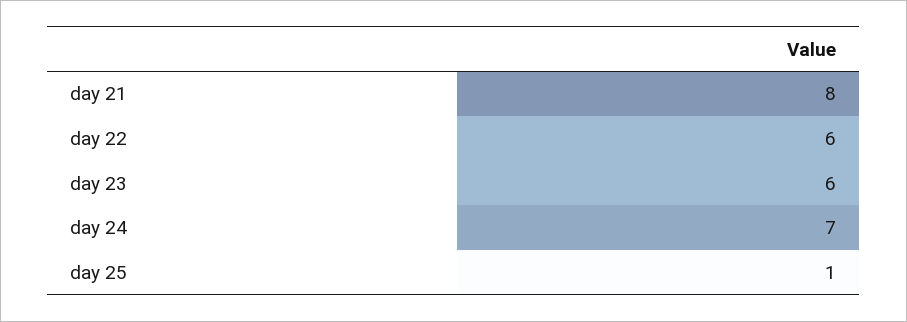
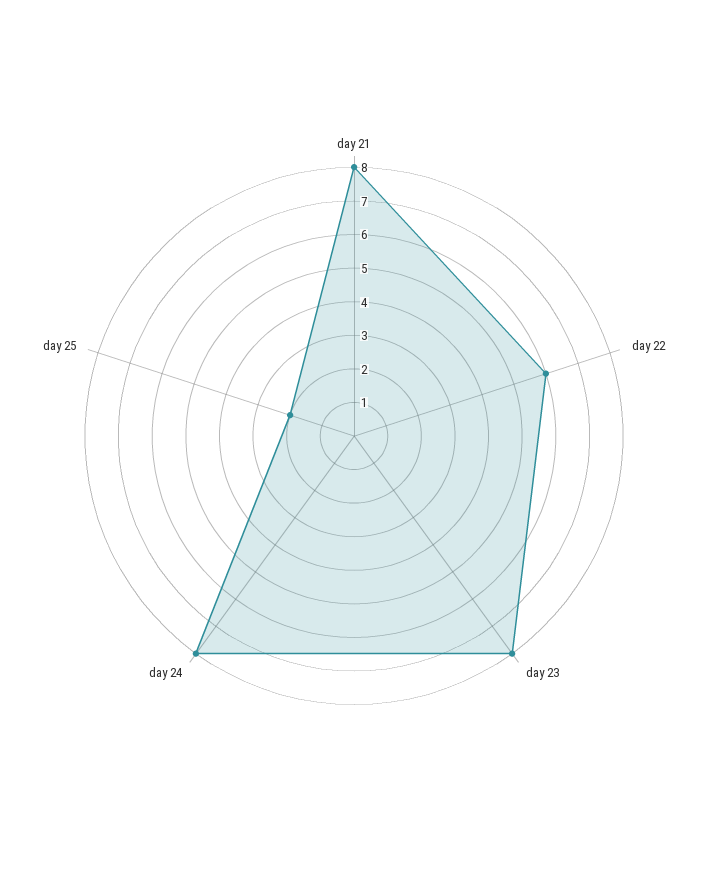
day 23: 6 -> 8
day 24: 7 -> 8
day 25: 1 -> 2

